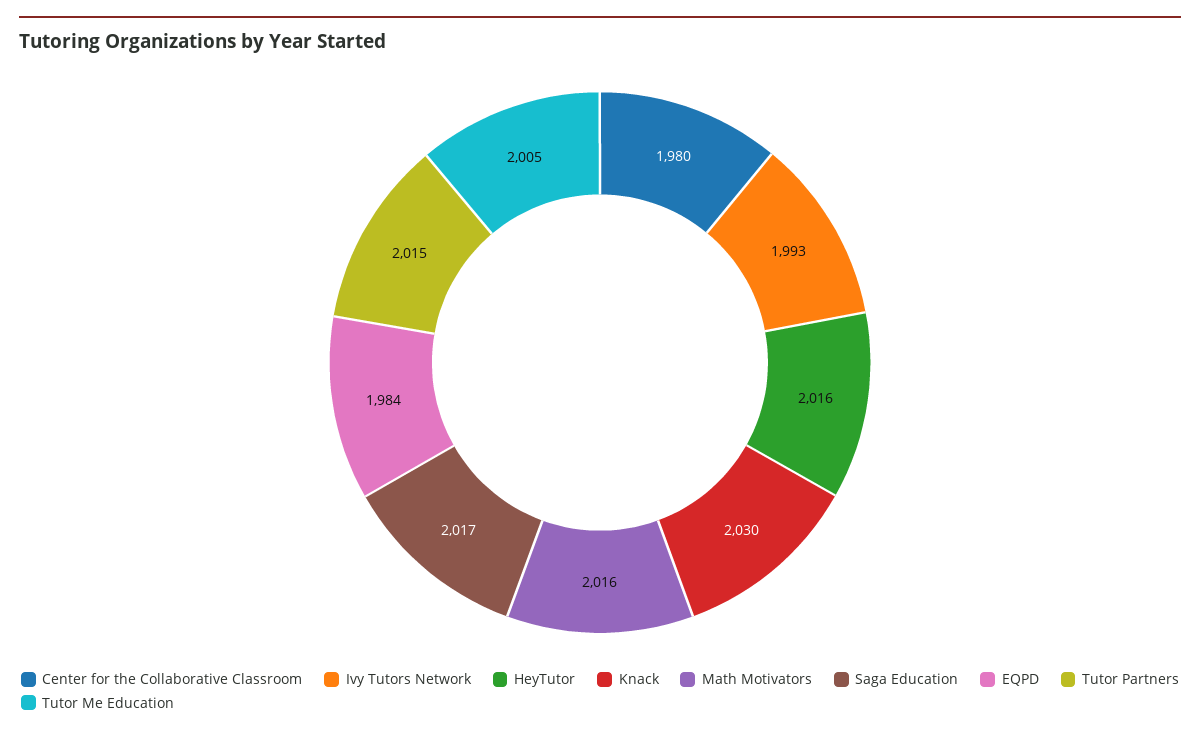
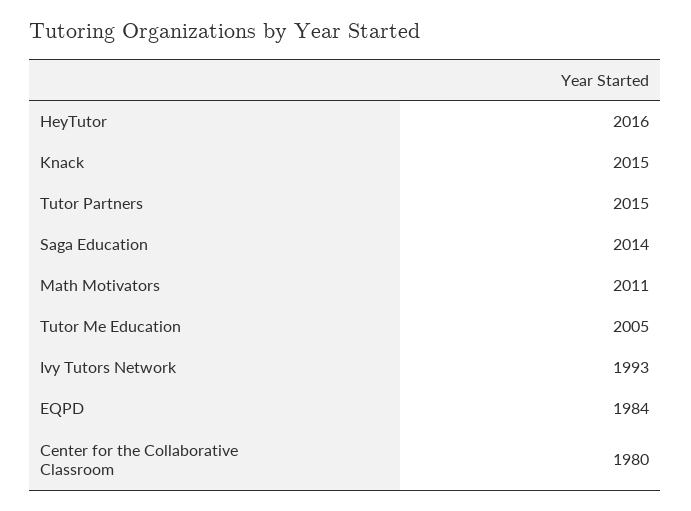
Knack: 2030 -> 2015
Math Motivators: 2016 -> 2011
Saga Education: 2017 -> 2014

